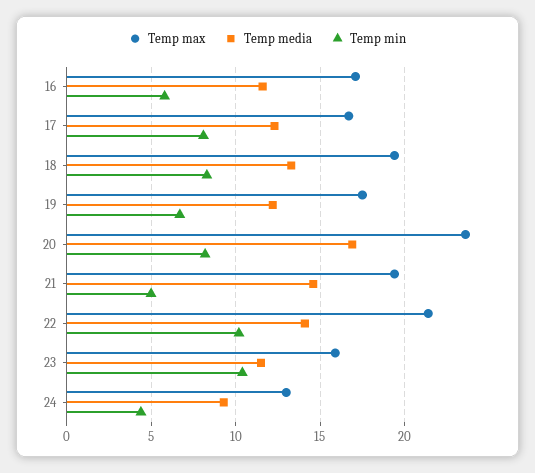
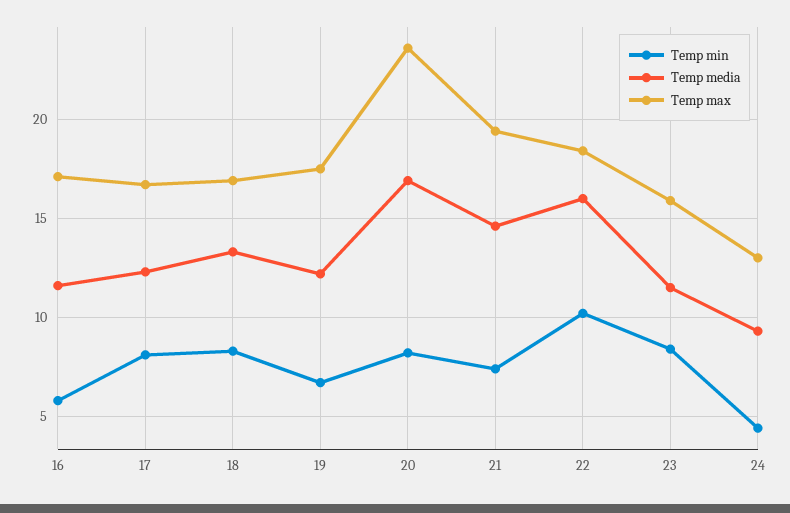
Temp max, 18: 19.5 -> 17
Temp min, 21: 5 -> 7.5
Temp max, 22: 21.5 -> 18.5
Temp media, 22: 14 -> 16
Temp min, 23: 10.5 -> 8.5

